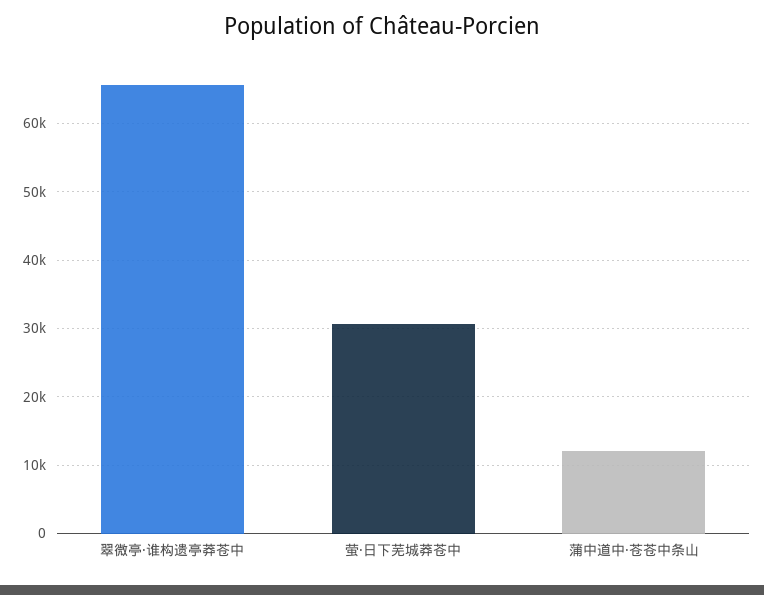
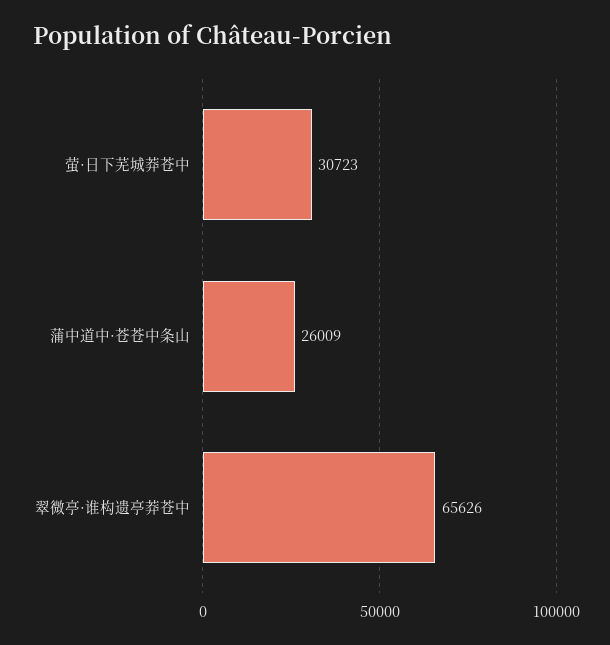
蒲中道中·苍苍中条山: 12000 -> 26009

